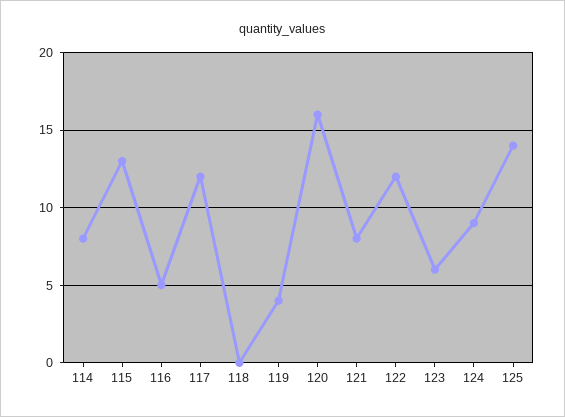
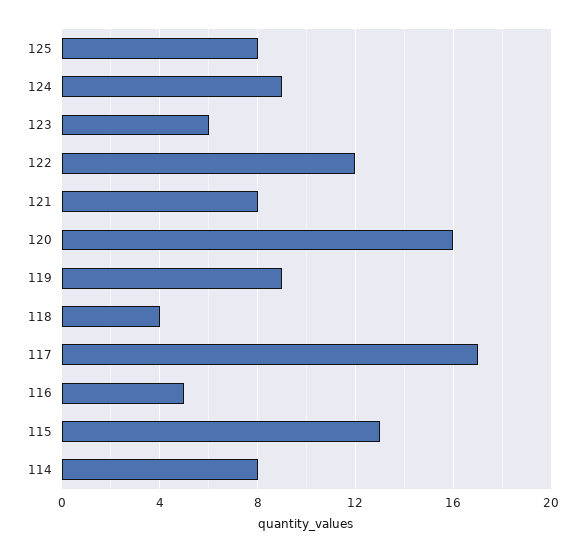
117: 12 -> 17
118: 0 -> 4
119: 4 -> 9
125: 14 -> 8

